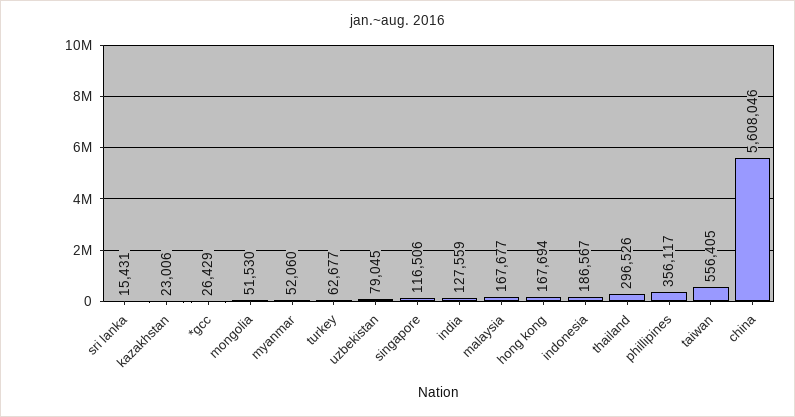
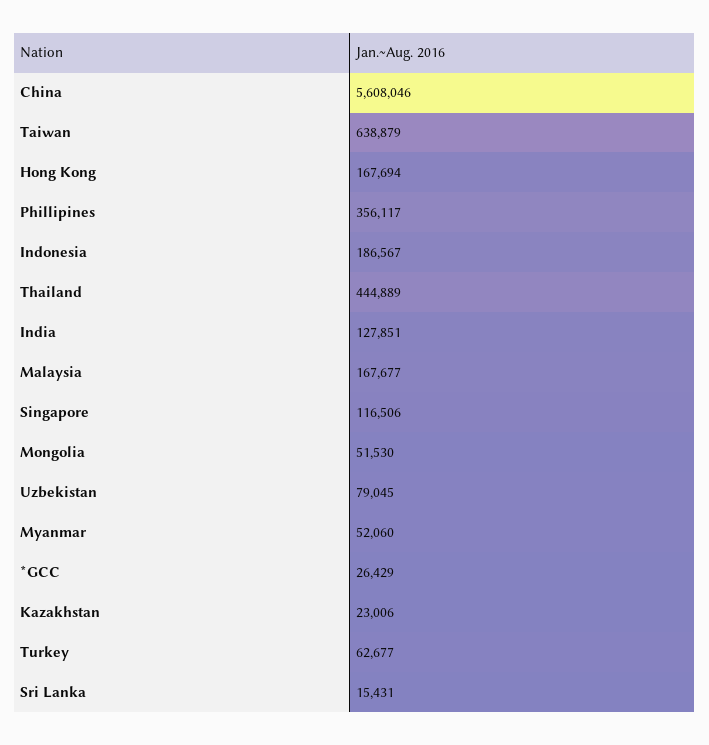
india: 127559 -> 127851
thailand: 296526 -> 444889
taiwan: 556405 -> 638879

